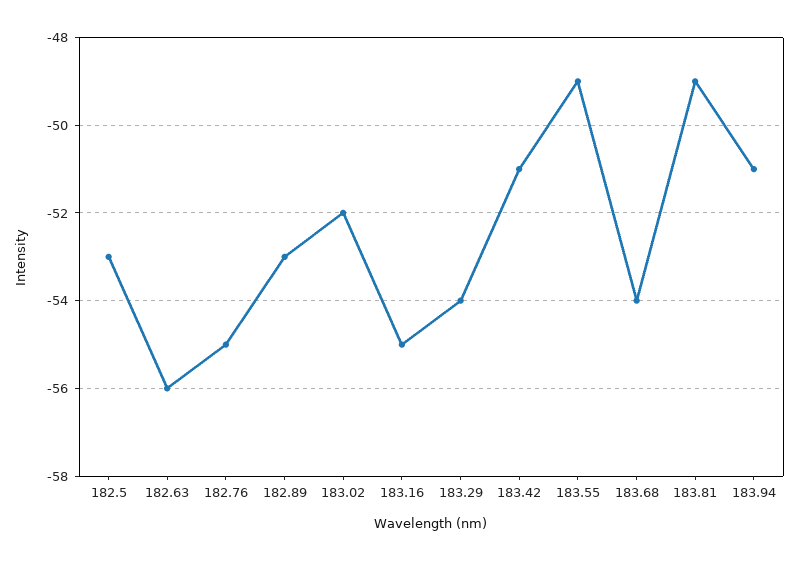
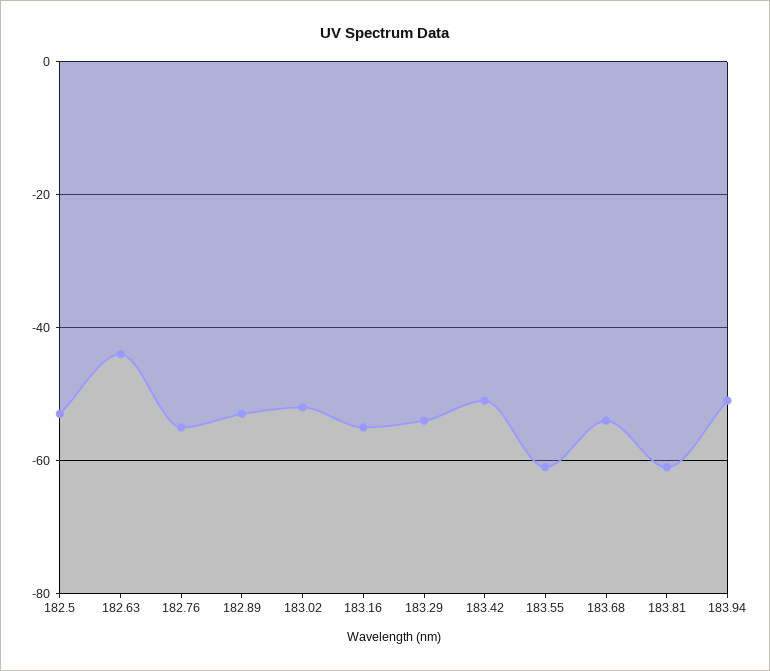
182.63: -56 -> -45
183.55: -49 -> -60
183.81: -49 -> -60

